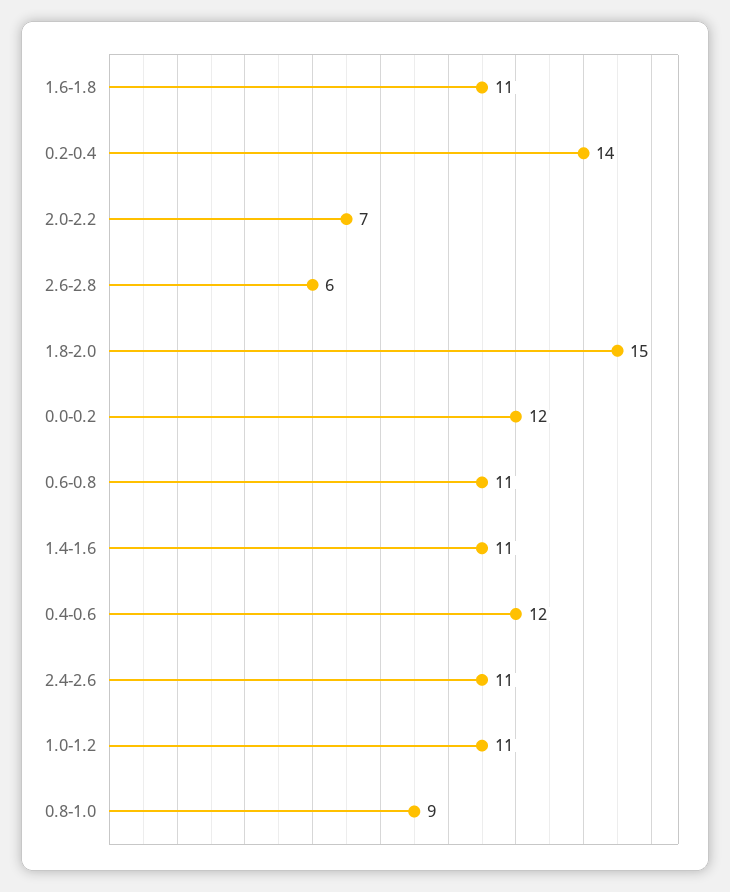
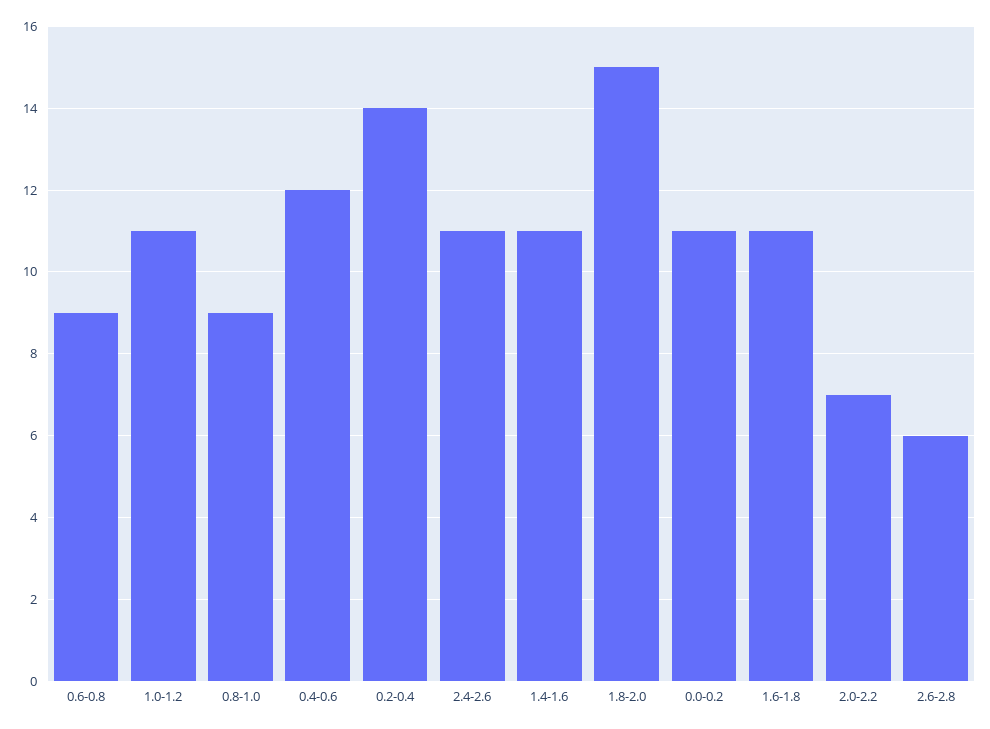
0.0-0.2: 12 -> 11
0.6-0.8: 11 -> 9

